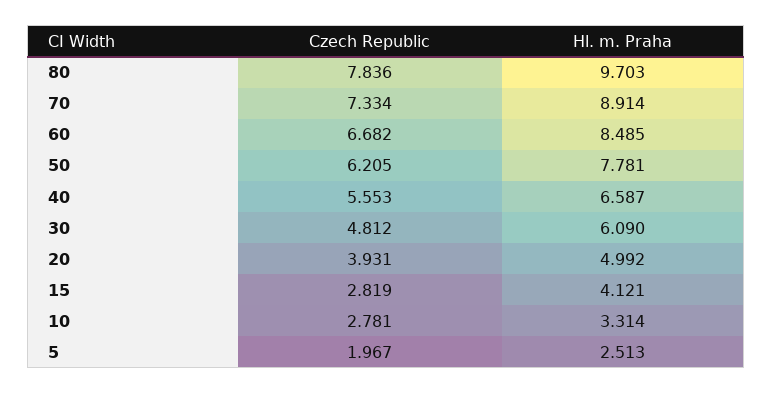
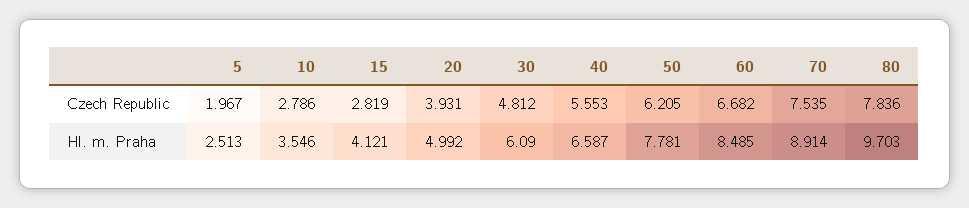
Czech Republic, 70: 7.334 -> 7.535
Czech Republic, 10: 2.781 -> 2.786
Hl. m. Praha, 10: 3.314 -> 3.546

